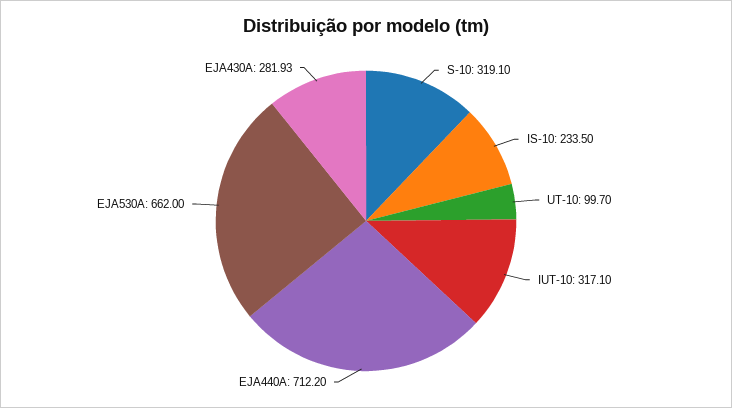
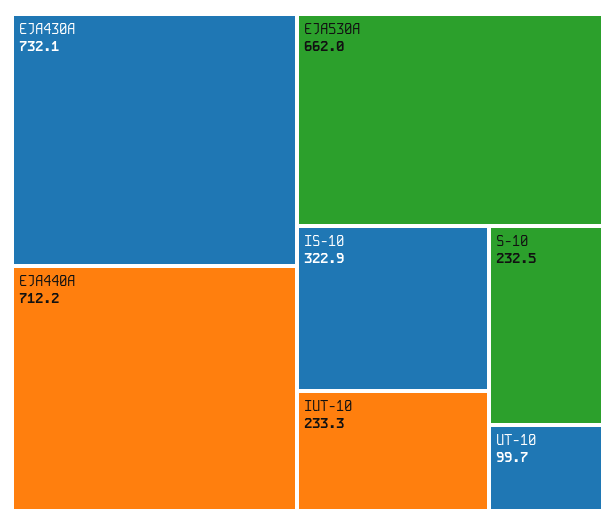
S-10: 319.1 -> 232.5
IS-10: 233.5 -> 322.9
IUT-10: 317.1 -> 233.3
EJA430A: 281.93 -> 732.1

